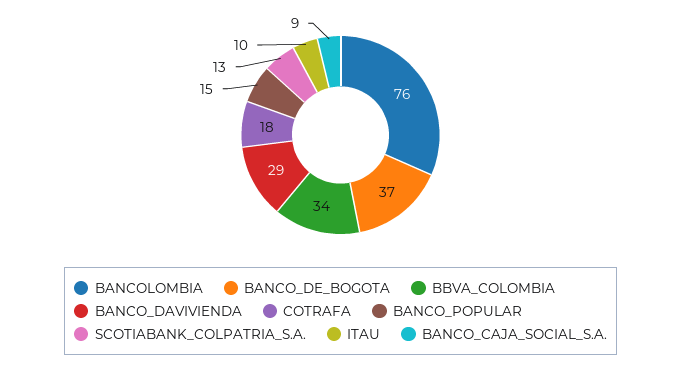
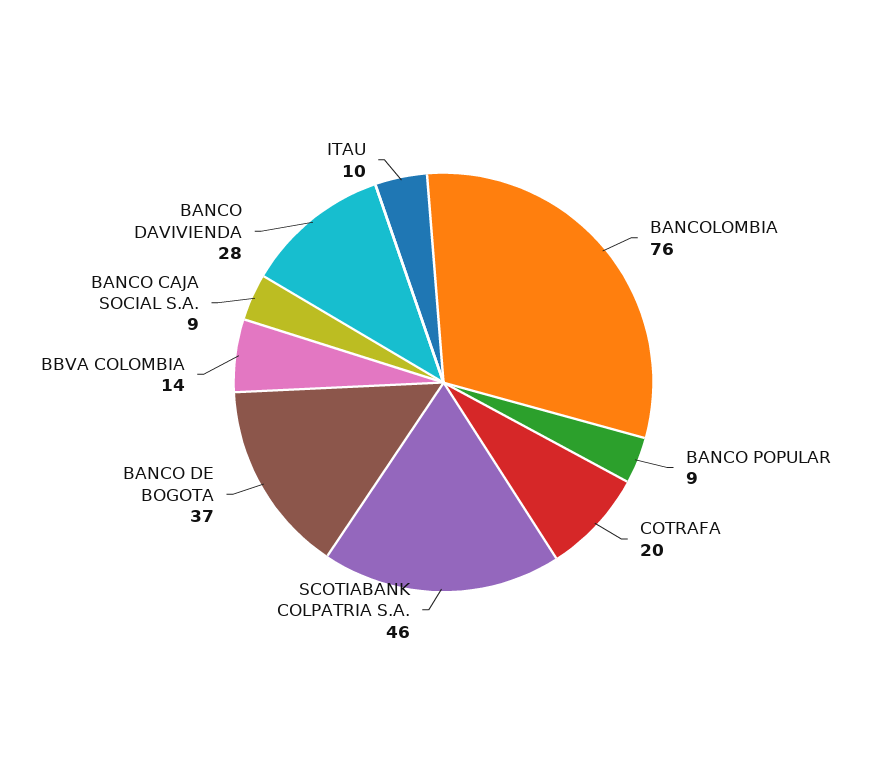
BBVA_COLOMBIA: 34 -> 14
BANCO_DAVIVIENDA: 29 -> 28
COTRAFA: 18 -> 20
BANCO_POPULAR: 15 -> 9
SCOTIABANK_COLPATRIA_S.A.: 13 -> 46

